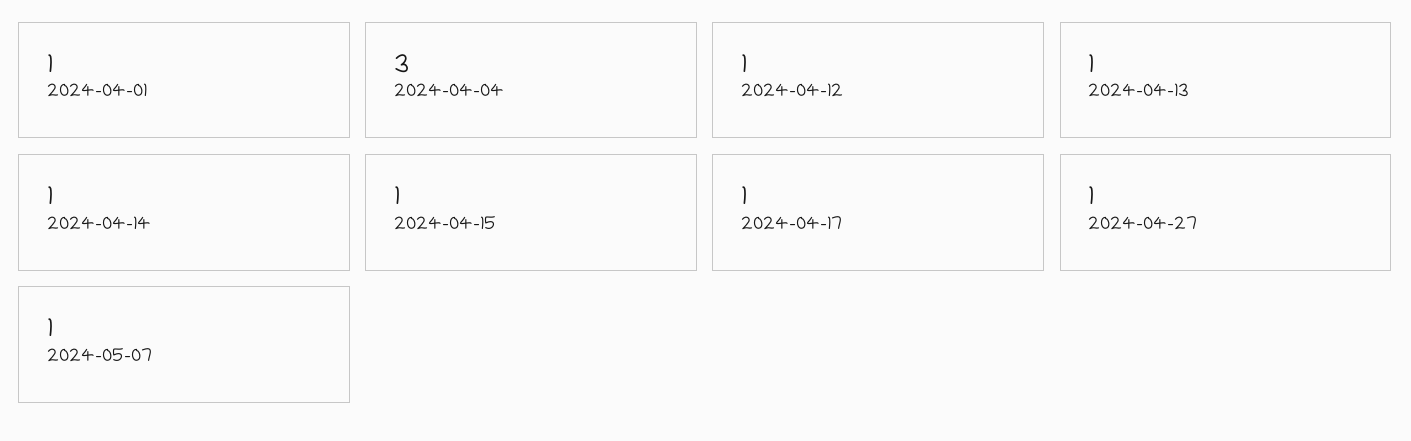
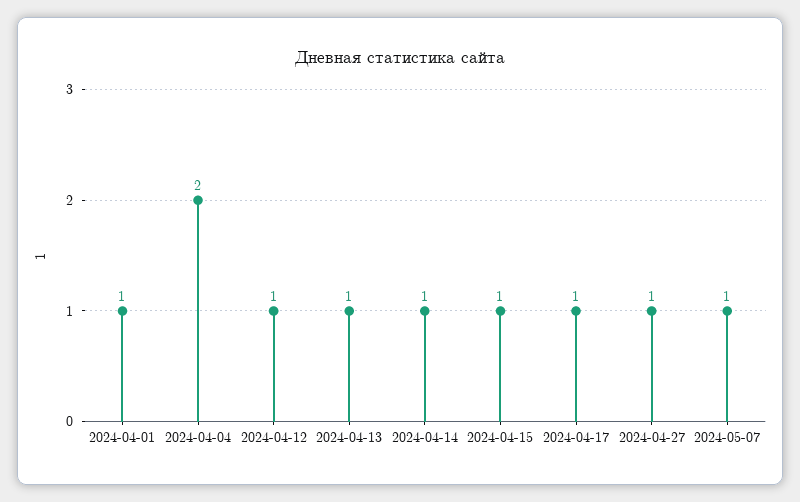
2024-04-04: 3 -> 2

